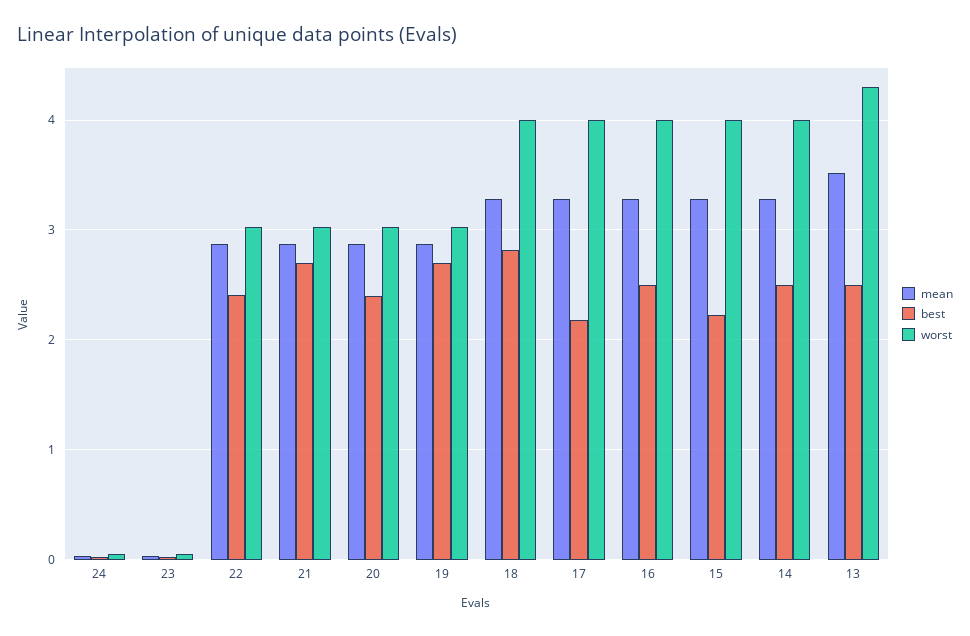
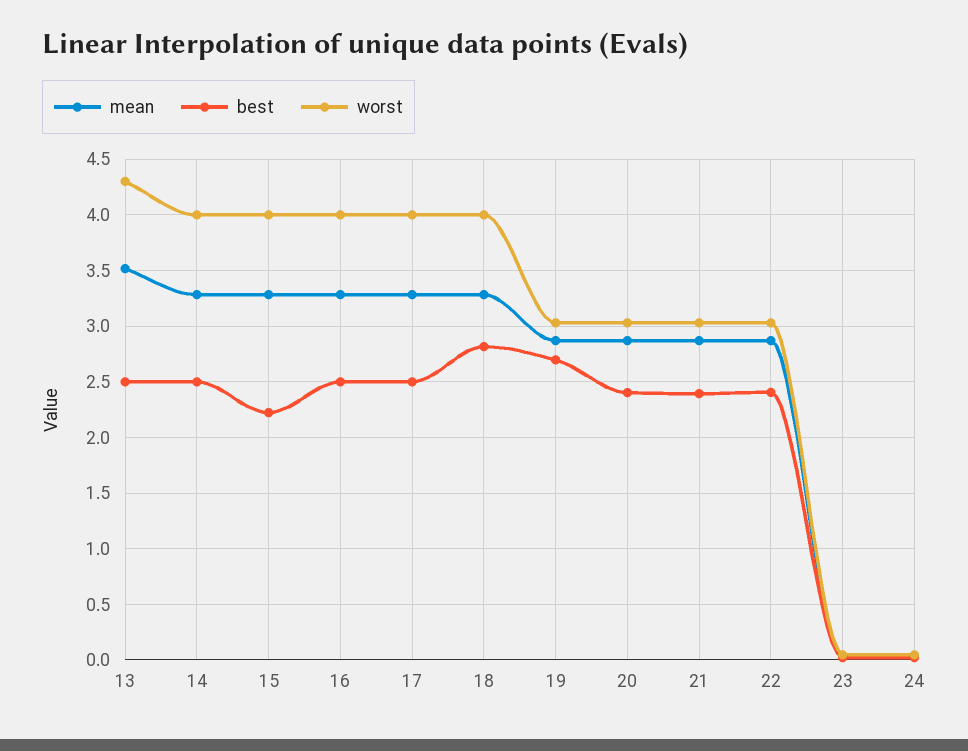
best, 21: 2.7 -> 2.4
best, 17: 2.2 -> 2.5

